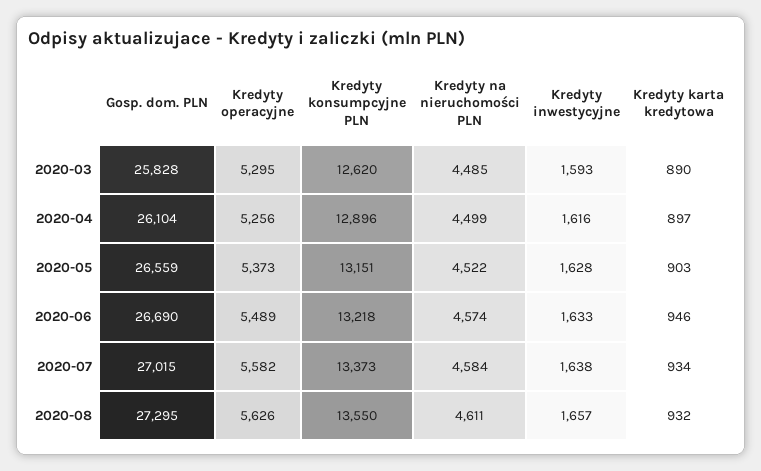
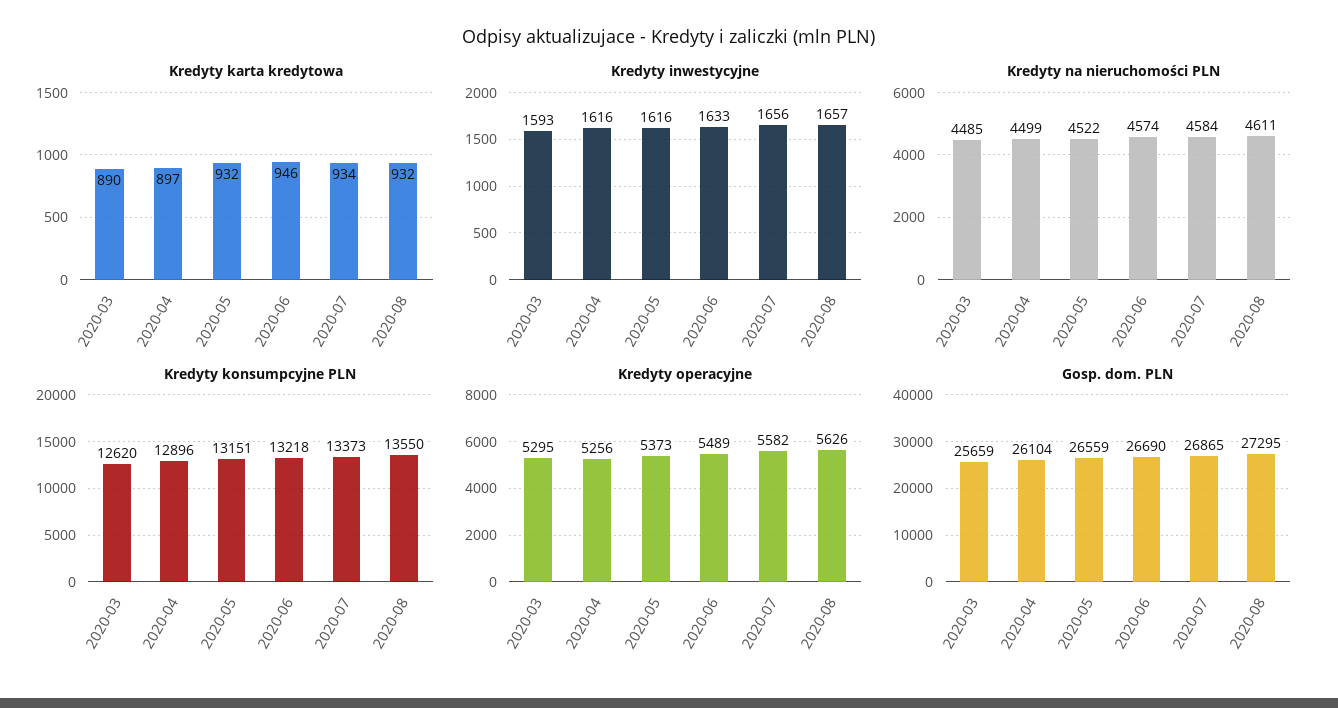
Gosp. dom. PLN, 2020-03: 25828 -> 25659
Kredyty inwestycyjne, 2020-05: 1628 -> 1616
Kredyty karta kredytowa, 2020-05: 903 -> 932
Gosp. dom. PLN, 2020-07: 27015 -> 26865
Kredyty inwestycyjne, 2020-07: 1638 -> 1656

